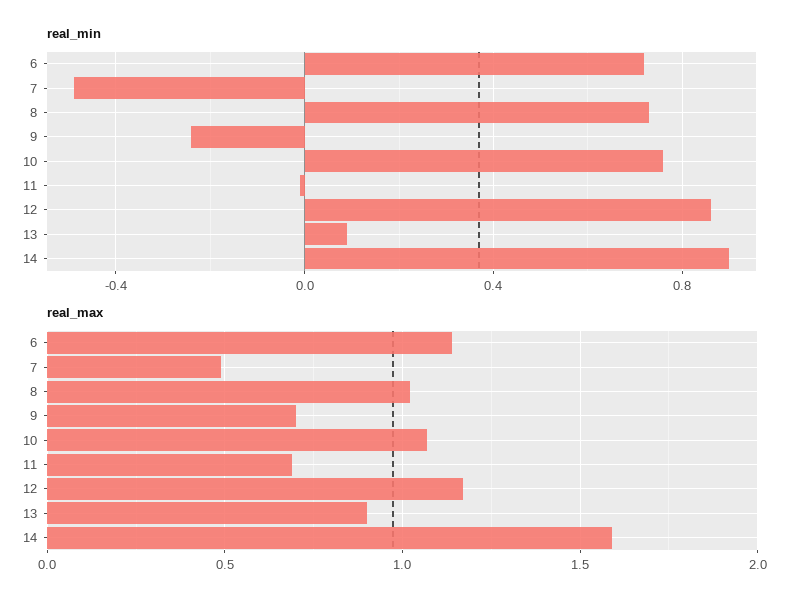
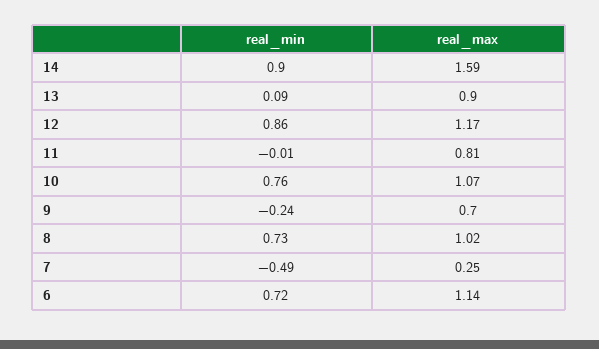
real_max, 7: 0.5 -> 0.25
real_max, 11: 0.7 -> 0.81

